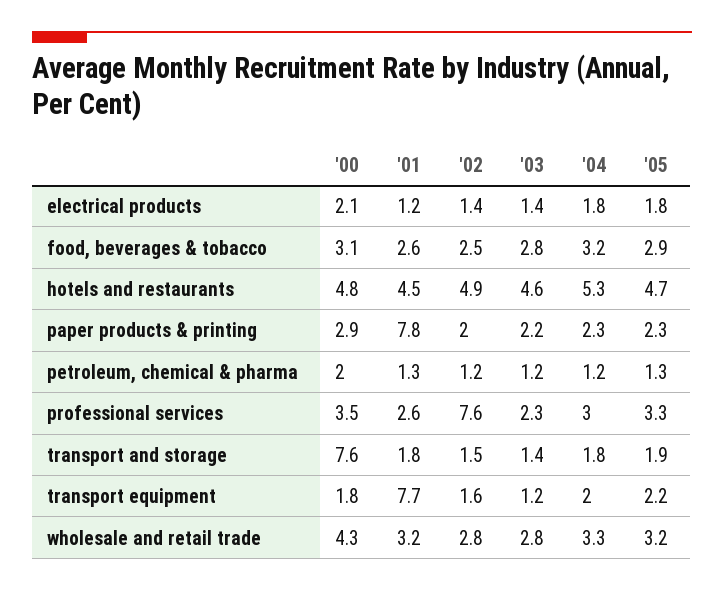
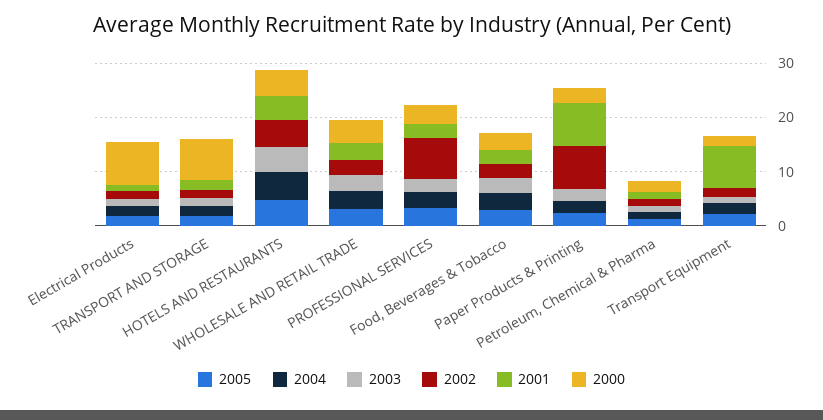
'00, electrical products: 2.1 -> 8
'02, paper products & printing: 2 -> 8

